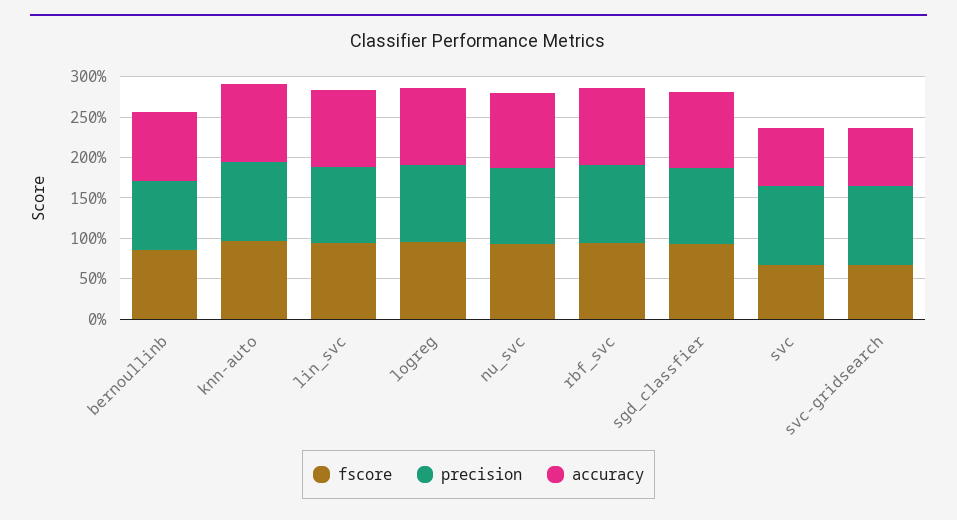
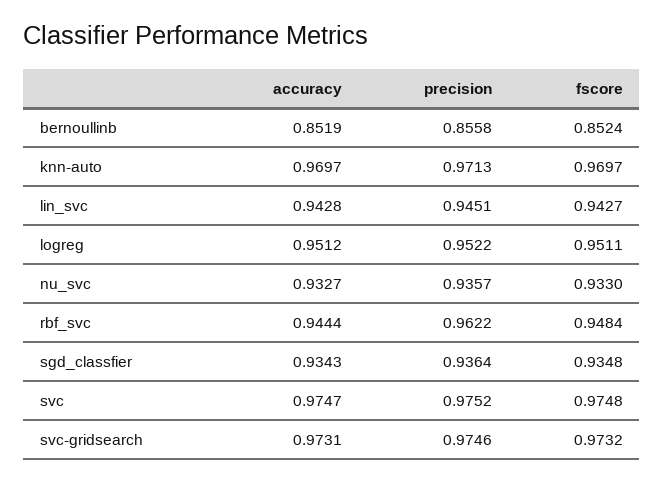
fscore, svc: 0.7 -> 0.9748
accuracy, svc: 0.7 -> 0.9747
fscore, svc-gridsearch: 0.7 -> 0.9732
accuracy, svc-gridsearch: 0.7 -> 0.9731

